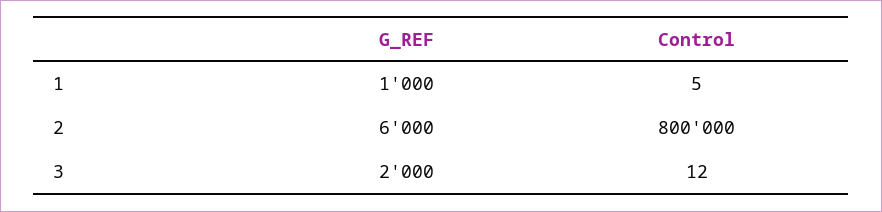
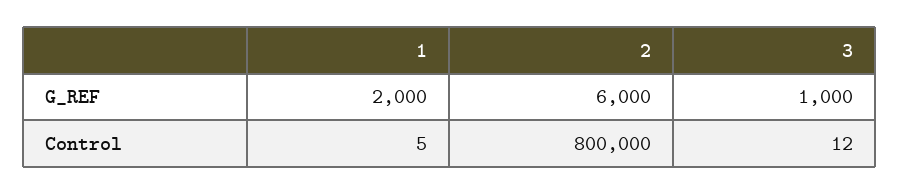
G_REF, 1: 1000 -> 2000
G_REF, 3: 2000 -> 1000

